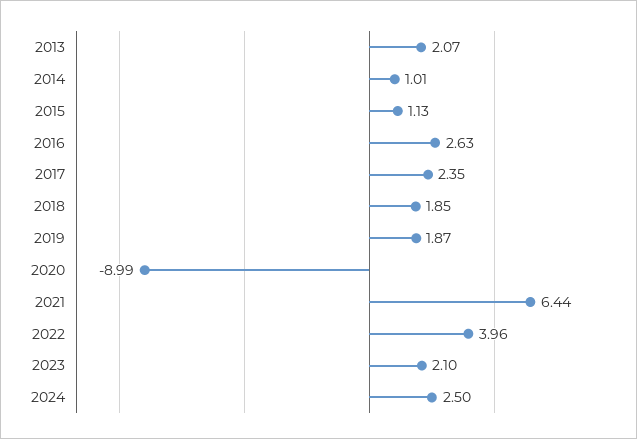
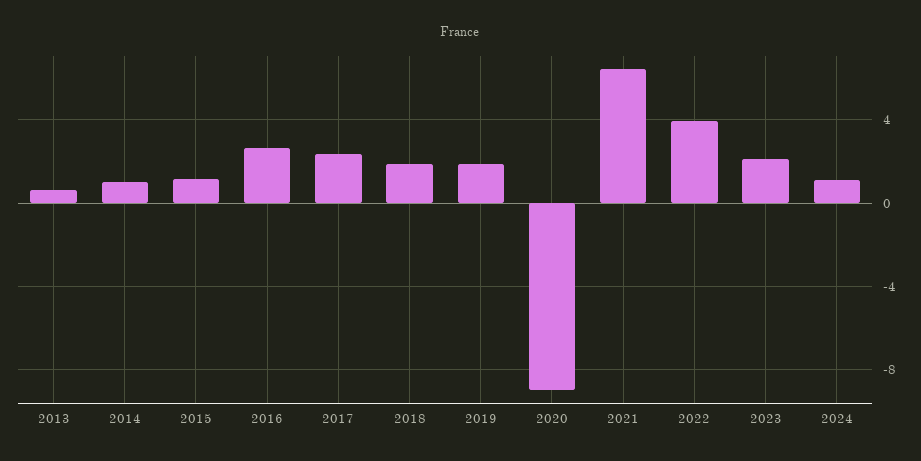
2013: 2.07 -> 0.5
2024: 2.5 -> 1

